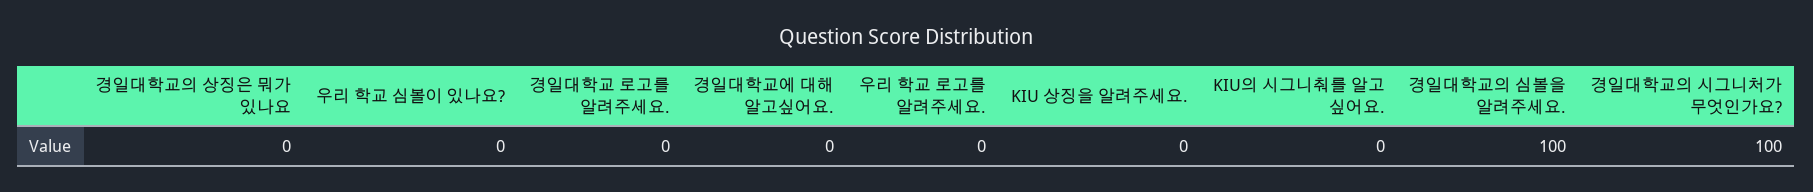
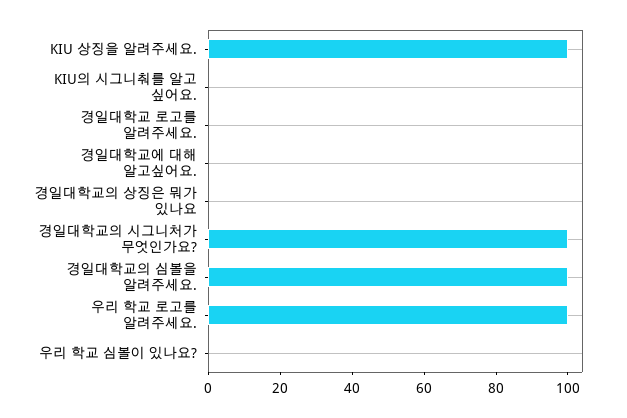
우리 학교 로고를 알려주세요.: 0 -> 100
KIU 상징을 알려주세요.: 0 -> 100

